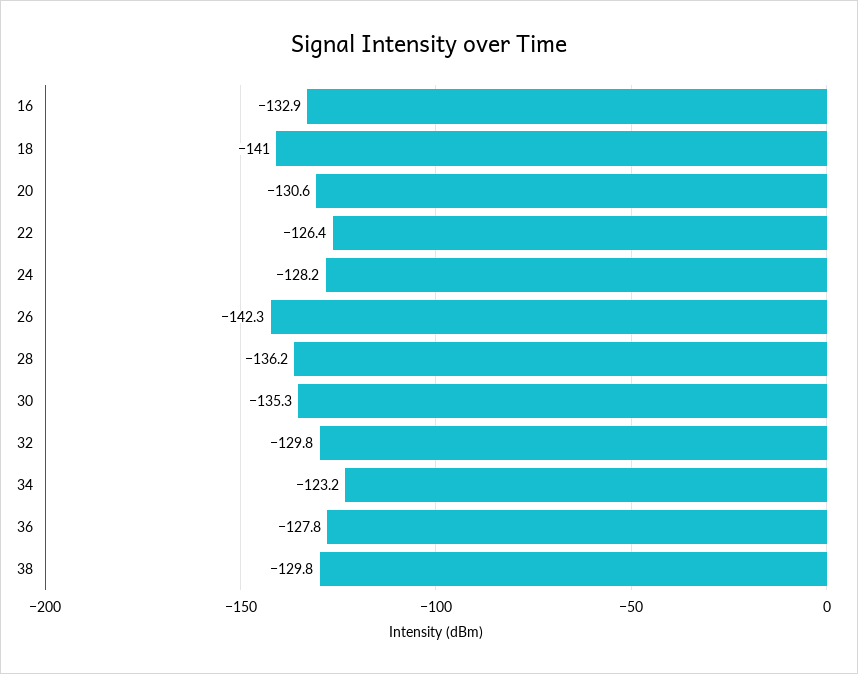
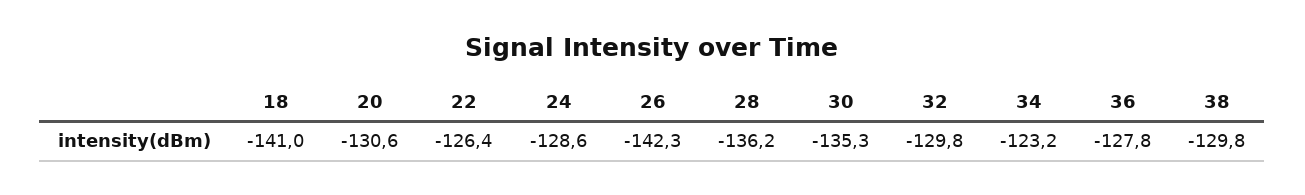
16: -132.9 -> none
24: -128.2 -> -128.6

